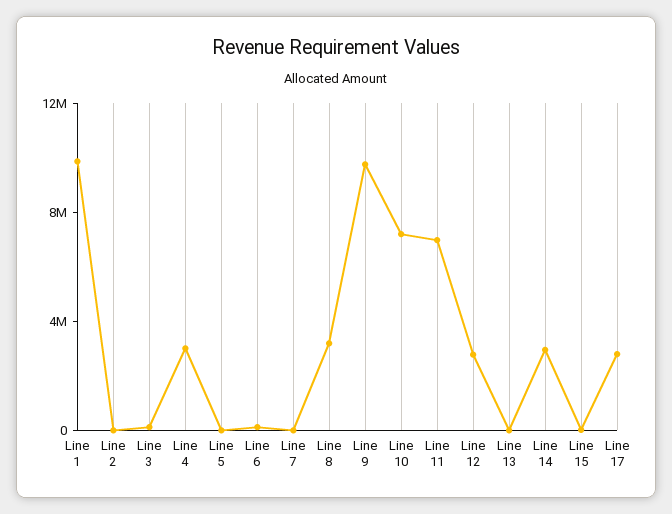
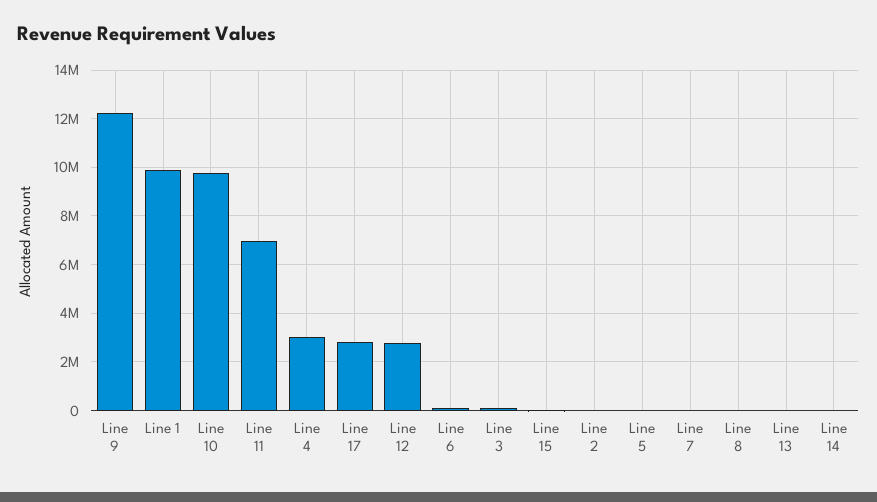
Line 8: 3000000 -> 0
Line 9: 10000000 -> 12250000
Line 10: 7000000 -> 9750000
Line 14: 3000000 -> 0

